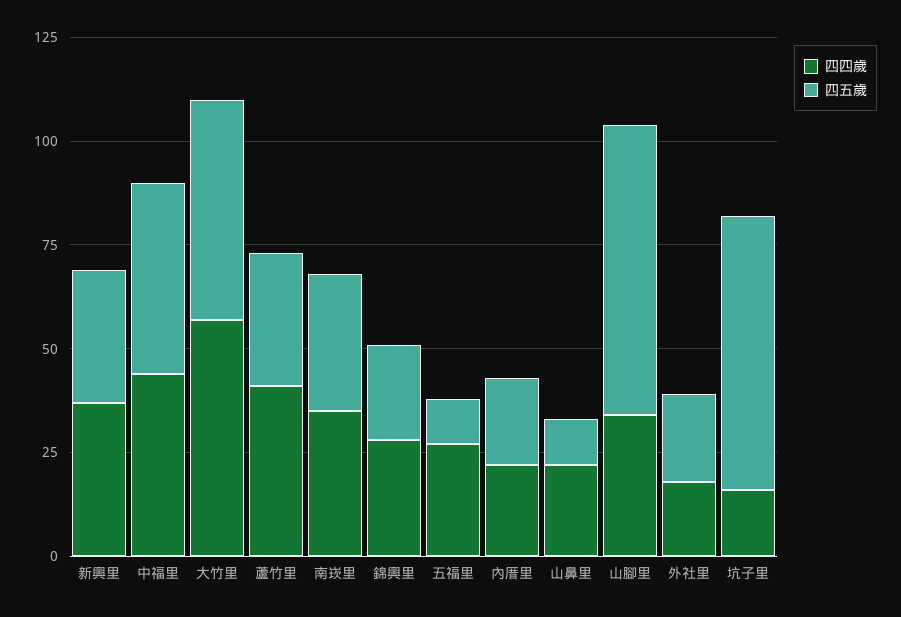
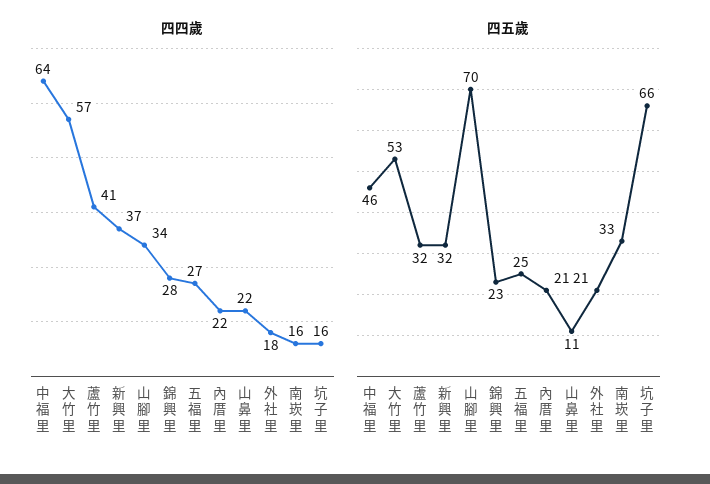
四四歲, 中福里: 45 -> 64
四四歲, 南崁里: 35 -> 16
四五歲, 五福里: 10 -> 25

